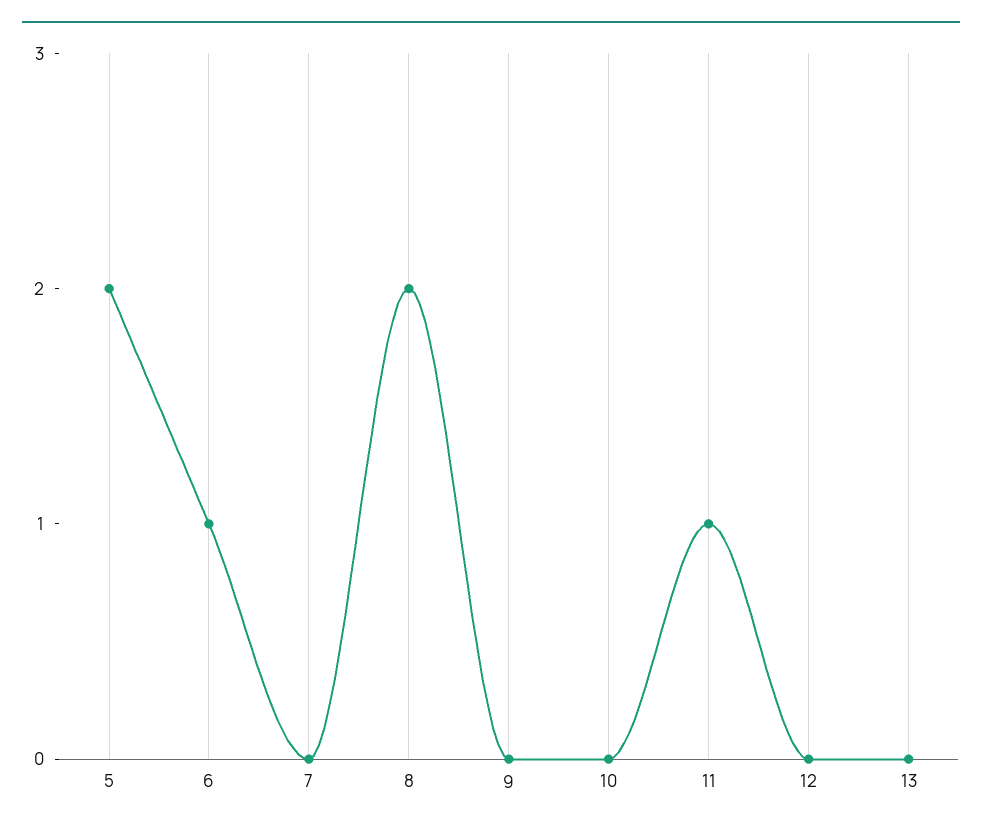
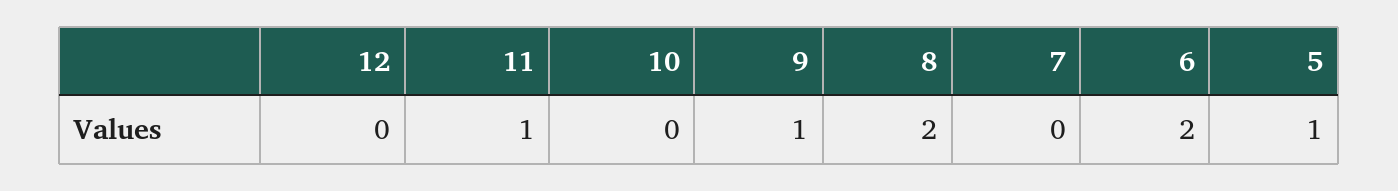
5: 2 -> 1
6: 1 -> 2
9: 0 -> 1
13: 0 -> none

